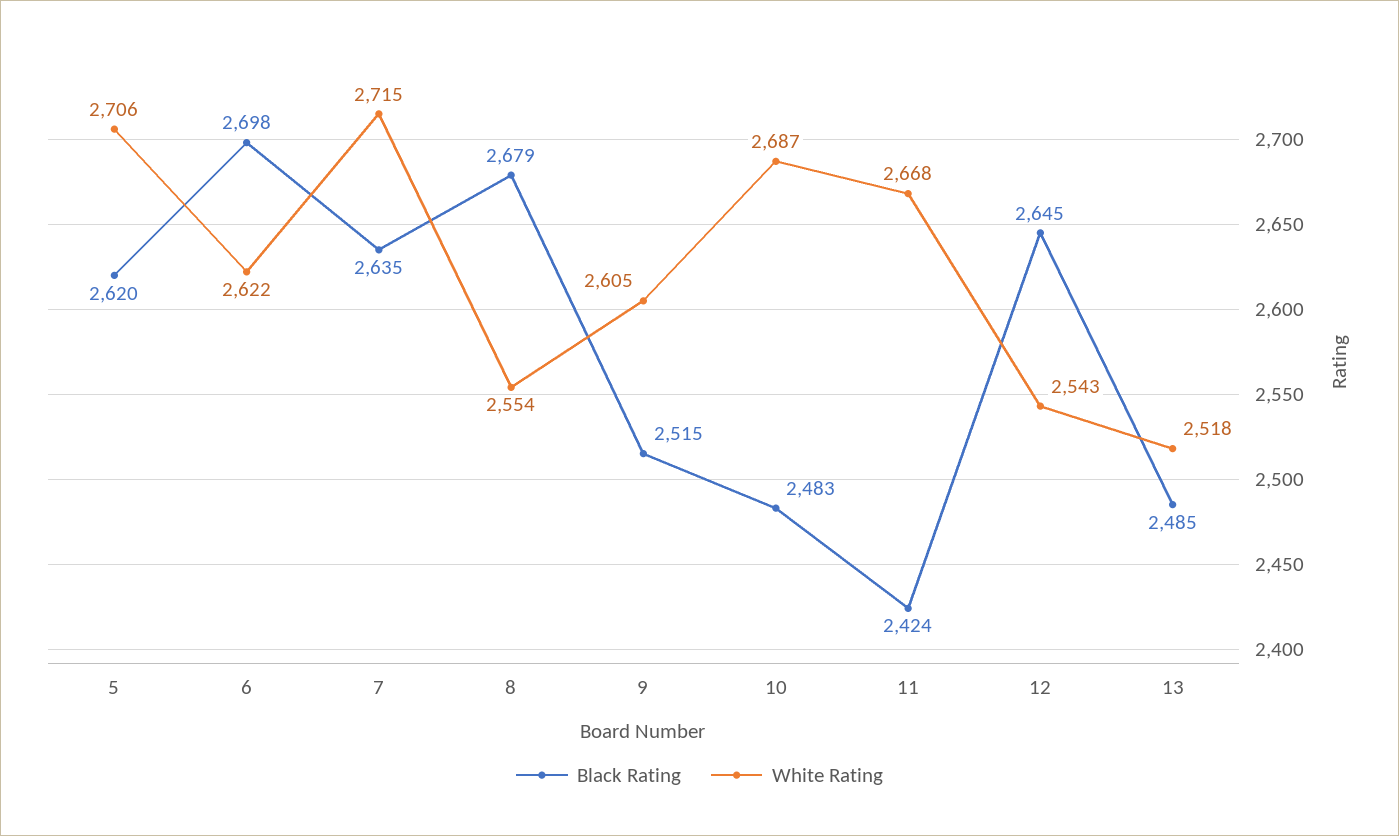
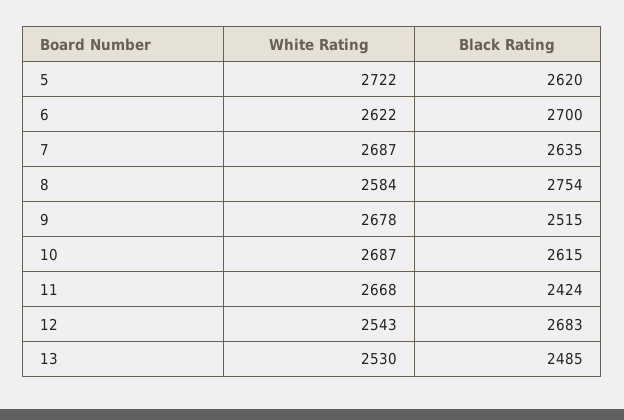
White Rating, 5: 2706 -> 2722
Black Rating, 6: 2698 -> 2700
White Rating, 7: 2715 -> 2687
Black Rating, 8: 2679 -> 2754
White Rating, 8: 2554 -> 2584
White Rating, 9: 2605 -> 2678
Black Rating, 10: 2483 -> 2615
Black Rating, 12: 2645 -> 2683
White Rating, 13: 2518 -> 2530

